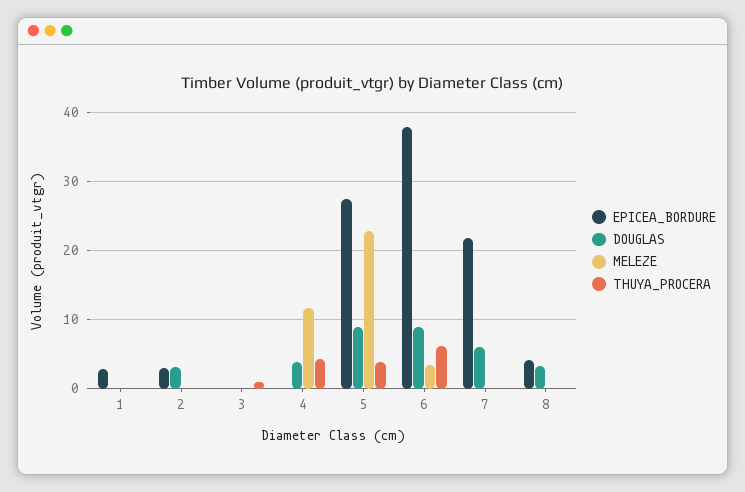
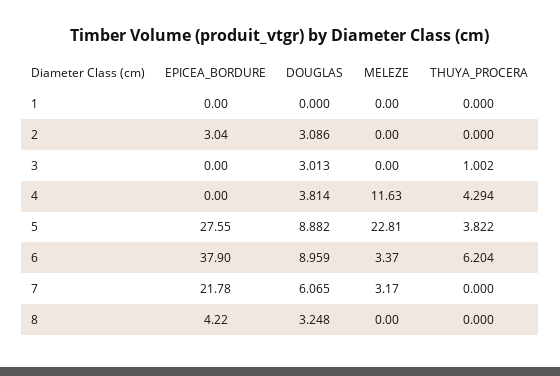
EPICEA_BORDURE, 1: 3 -> 0
DOUGLAS, 3: 0 -> 3.013
MELEZE, 7: 0 -> 3.17

